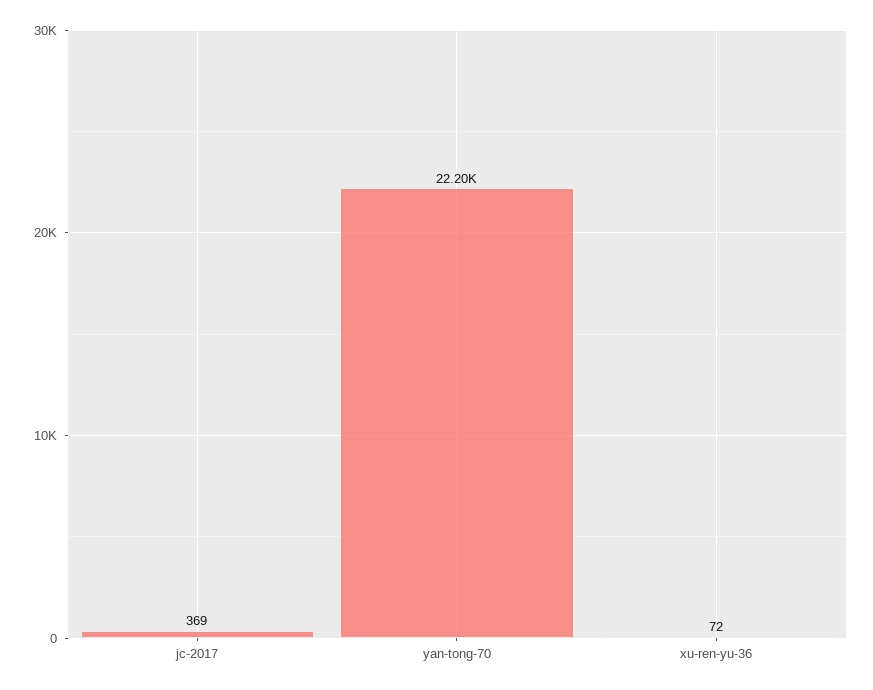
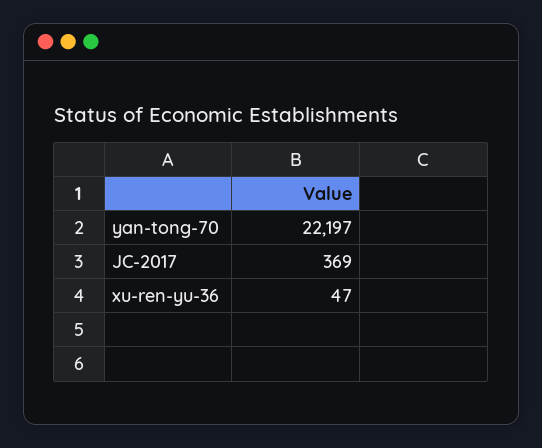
xu-ren-yu-36: 72 -> 47

